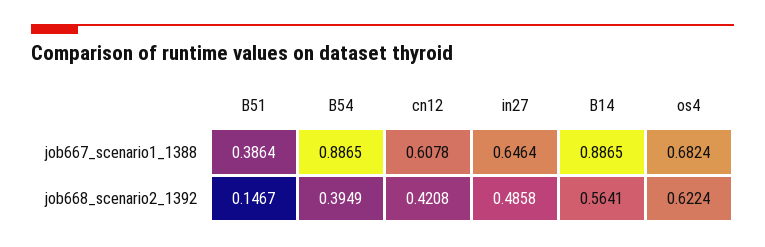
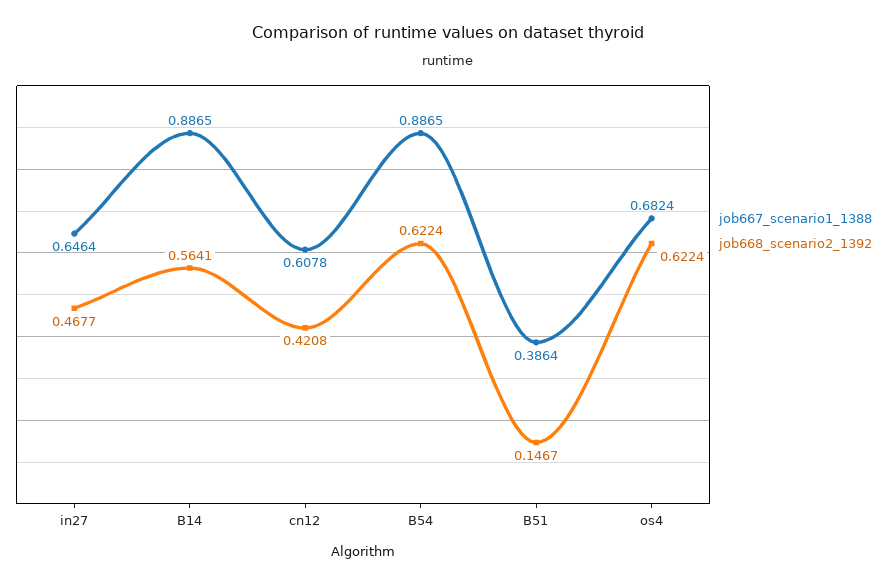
job668_scenario2_1392, B54: 0.3949 -> 0.6224
job668_scenario2_1392, in27: 0.4858 -> 0.4677

